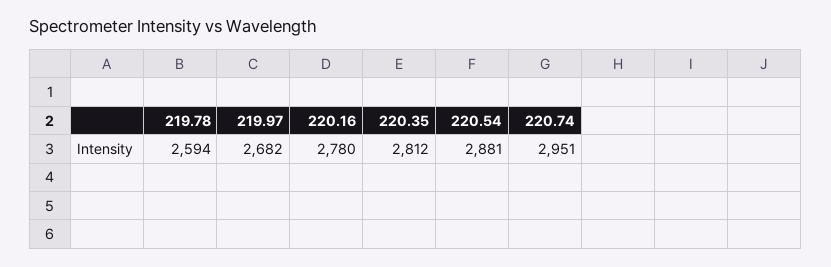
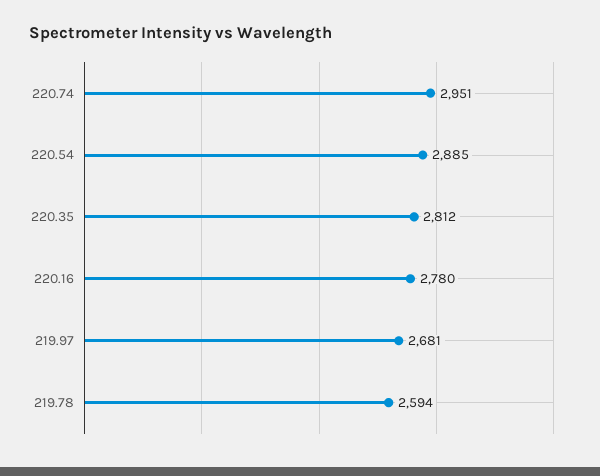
219.97: 2682 -> 2681
220.54: 2881 -> 2885

